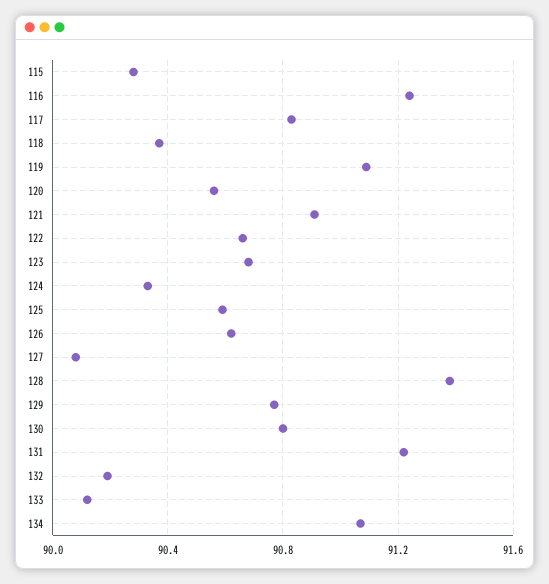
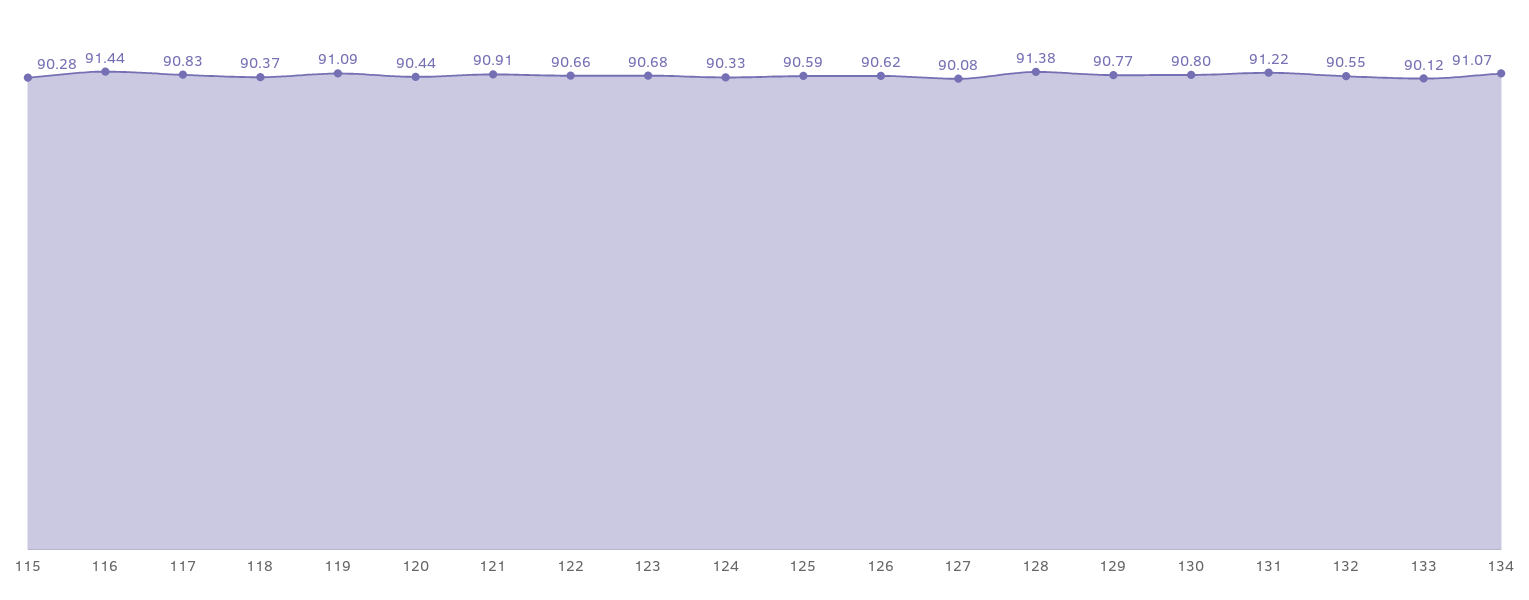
116: 91.25 -> 91.44
120: 90.55 -> 90.44
132: 90.2 -> 90.55

